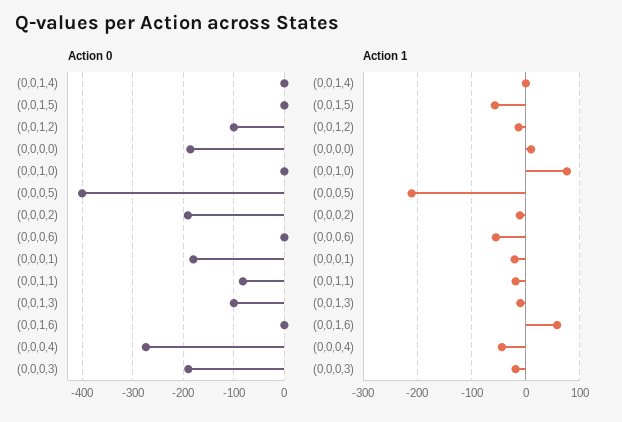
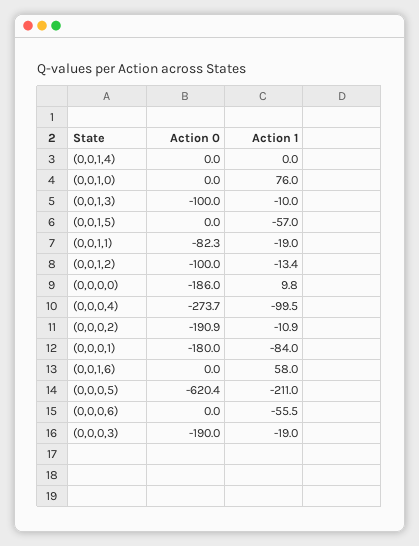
Action 0, (0,0,0,5): -400 -> -620.4
Action 1, (0,0,0,1): -20 -> -84
Action 1, (0,0,0,4): -40 -> -99.5

